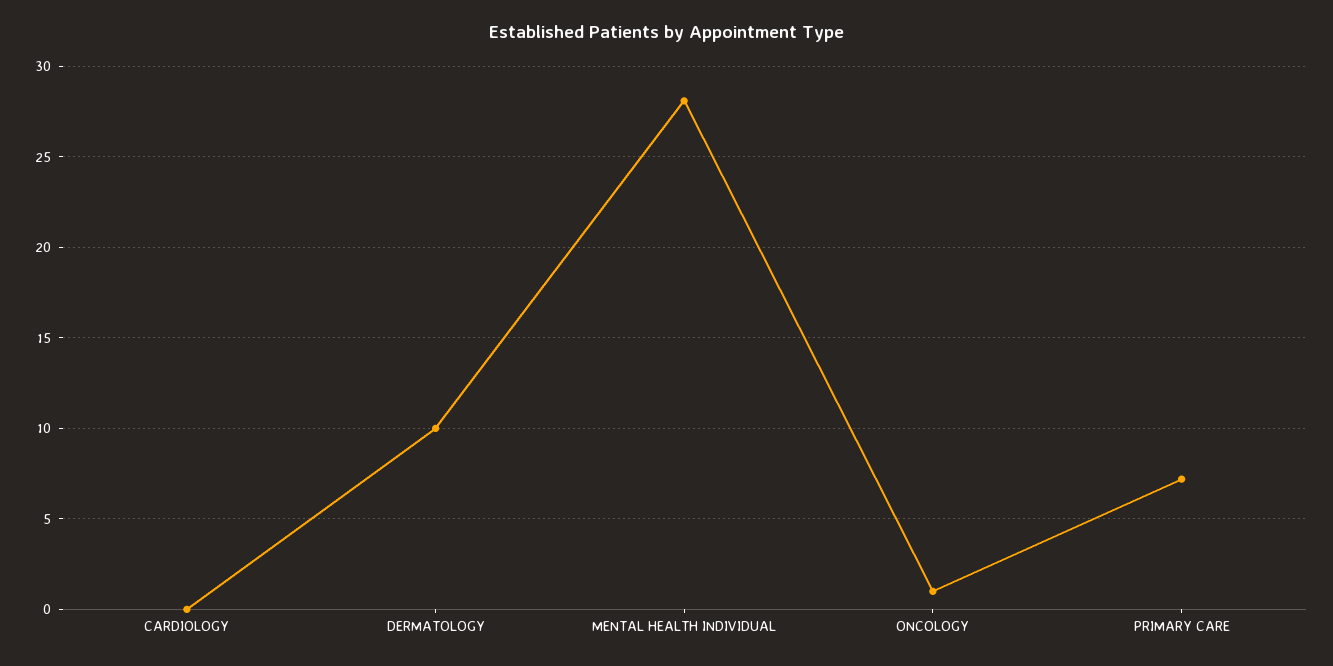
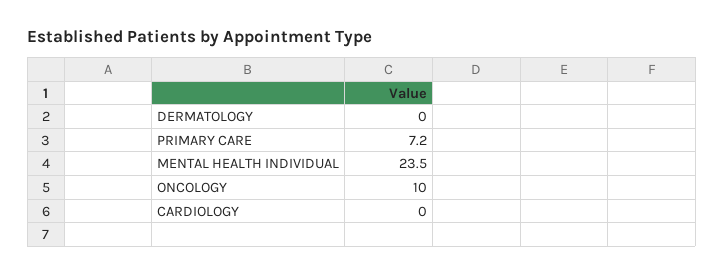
DERMATOLOGY: 10 -> 0
MENTAL HEALTH INDIVIDUAL: 28 -> 23.5
ONCOLOGY: 1 -> 10

